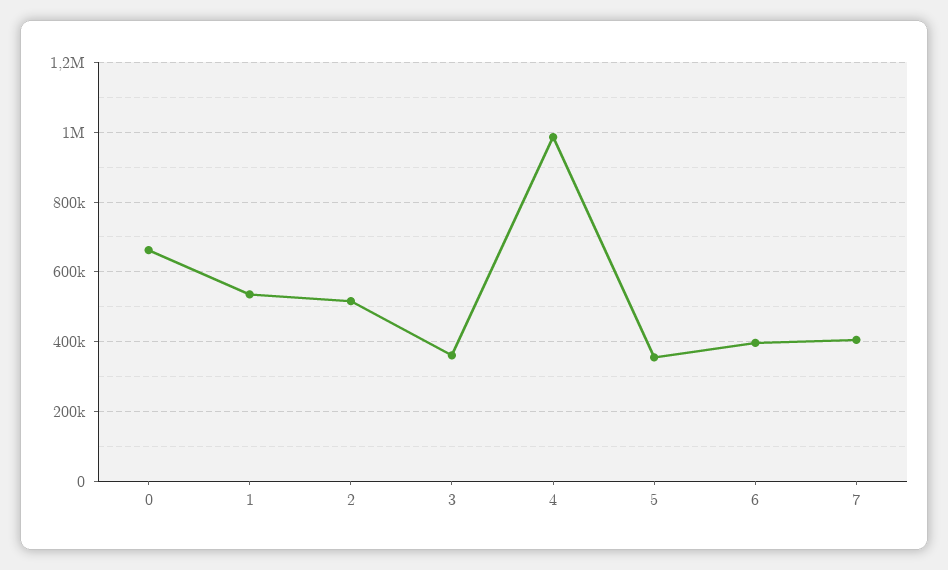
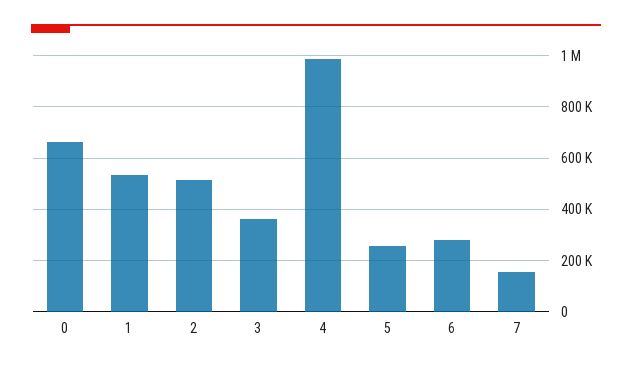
5: 360000 -> 250000
6: 400000 -> 275000
7: 400000 -> 150000

